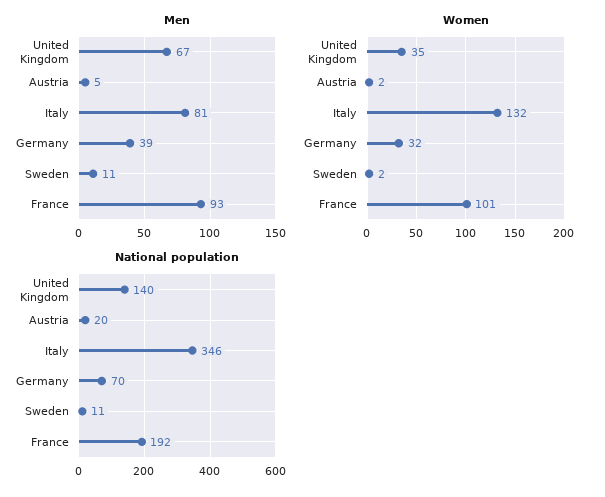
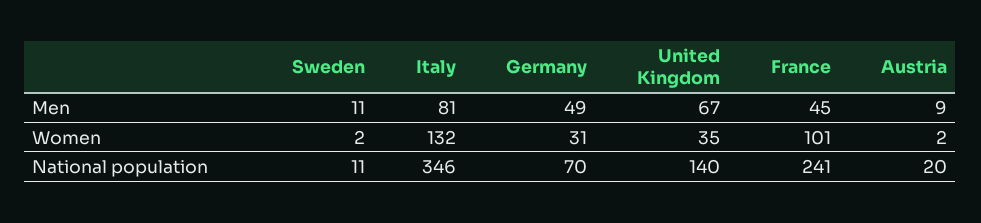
Men, Austria: 5 -> 9
Men, Germany: 39 -> 49
Men, France: 93 -> 45
Women, Germany: 32 -> 31
National population, France: 192 -> 241

